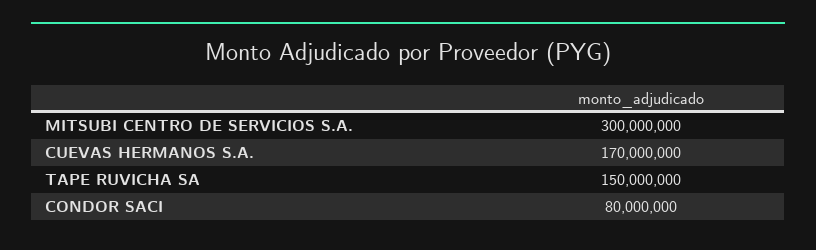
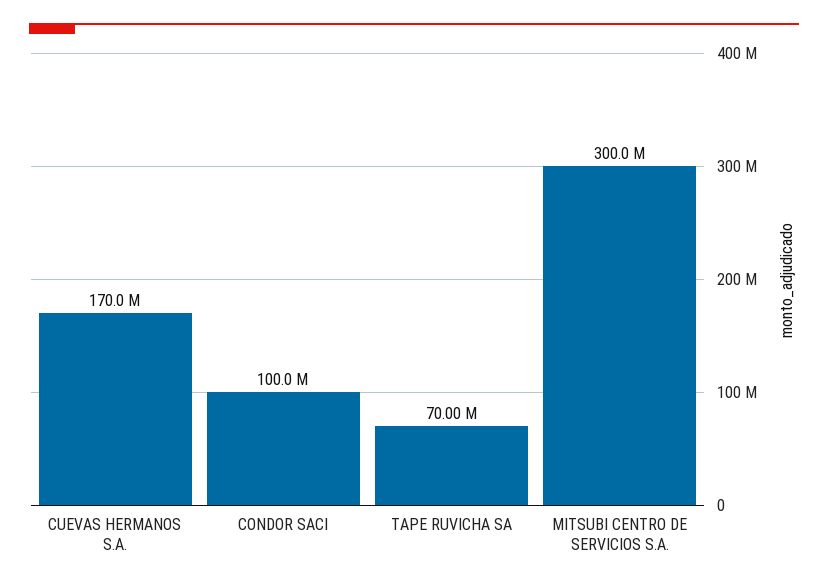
TAPE RUVICHA SA: 150000000 -> 70000000
CONDOR SACI: 80000000 -> 100000000

